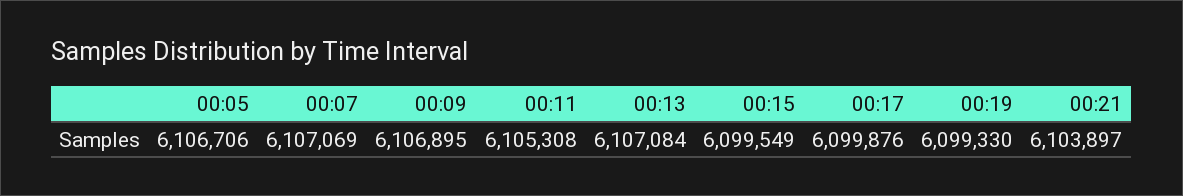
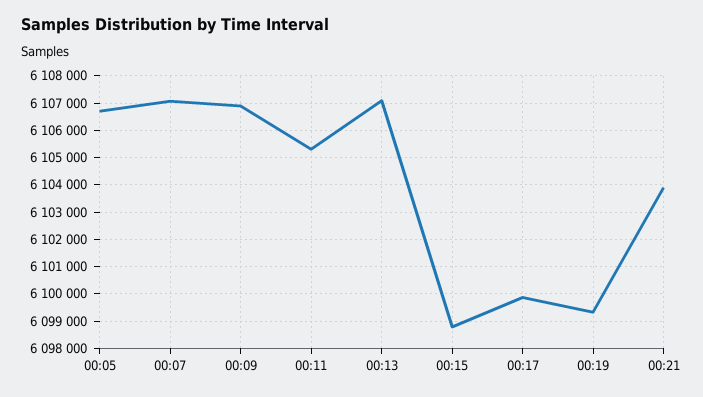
00:15: 6099549 -> 6098750

